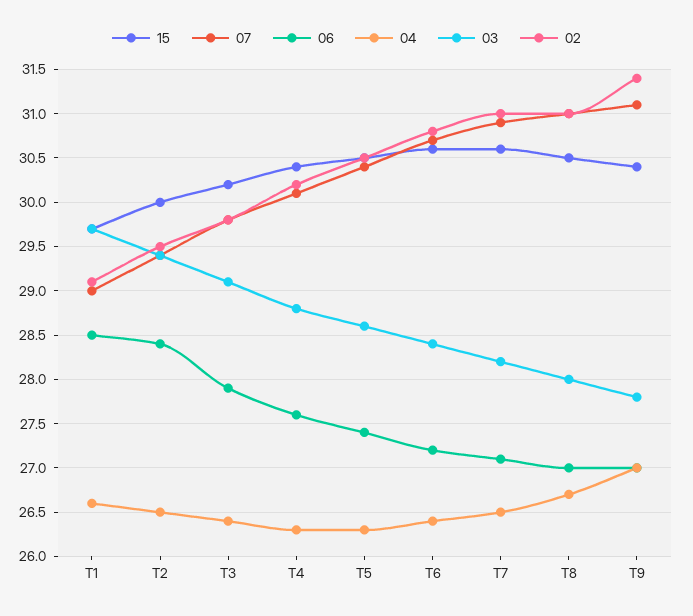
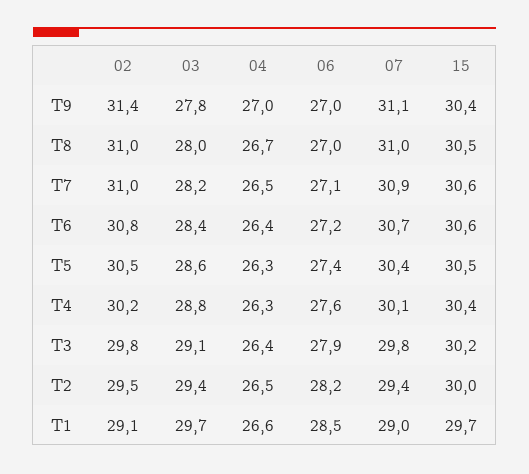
06, T2: 28.4 -> 28.2

